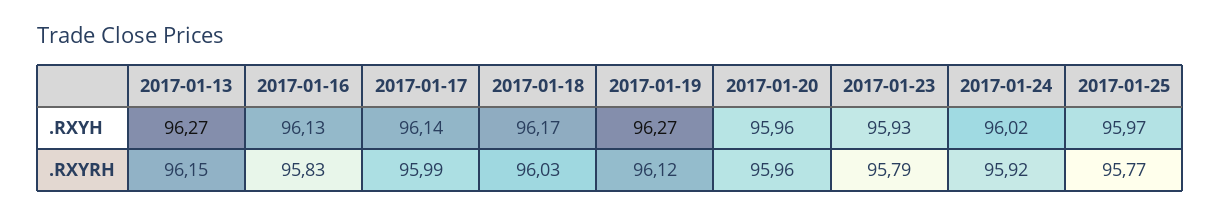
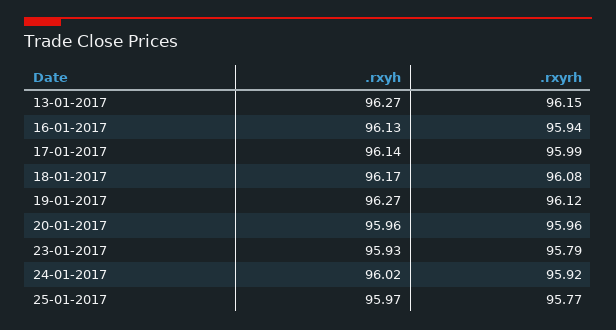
2017-01-16, .RXYRH: 95.83 -> 95.94
2017-01-18, .RXYRH: 96.03 -> 96.08

